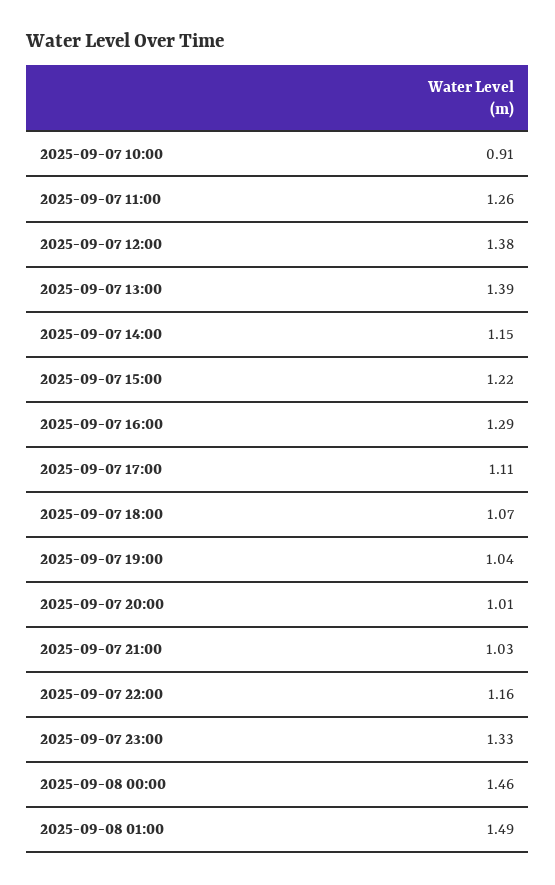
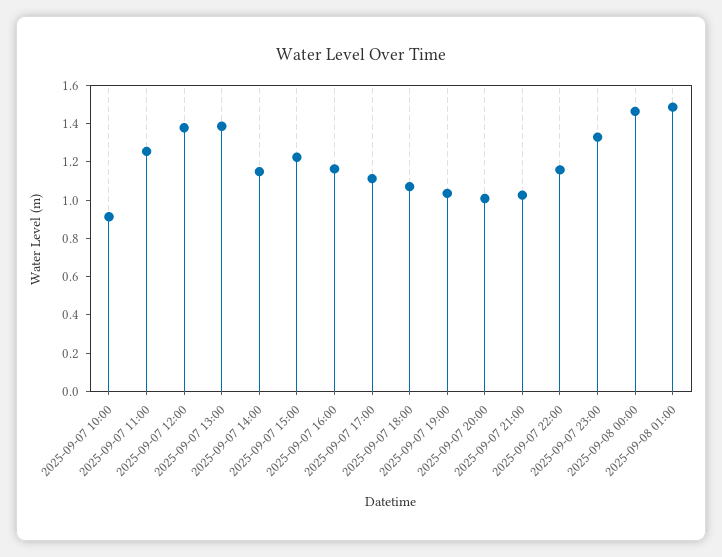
2025-09-07 16:00: 1.29 -> 1.15

